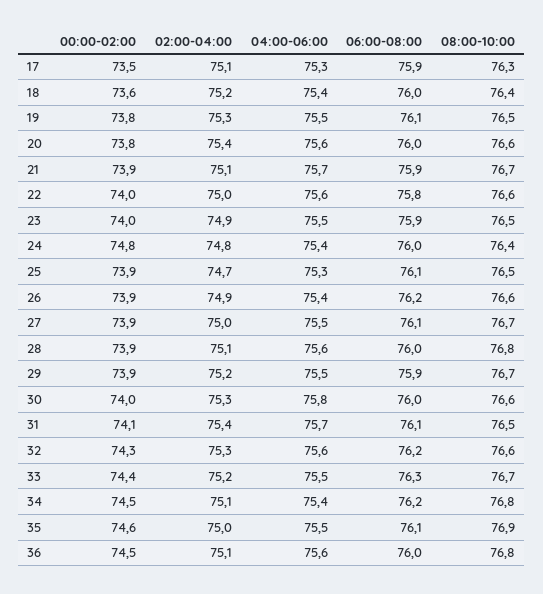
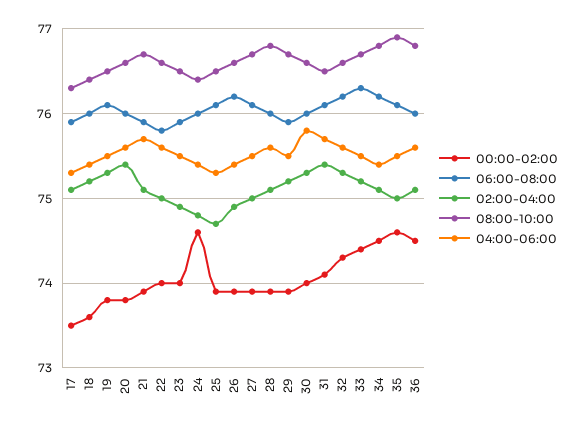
00:00-02:00, 24: 74.8 -> 74.6

